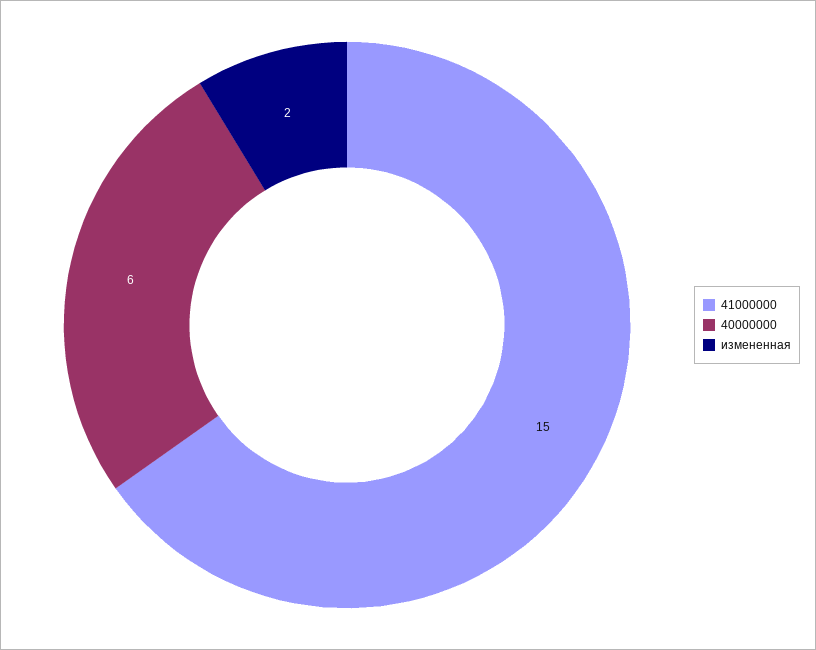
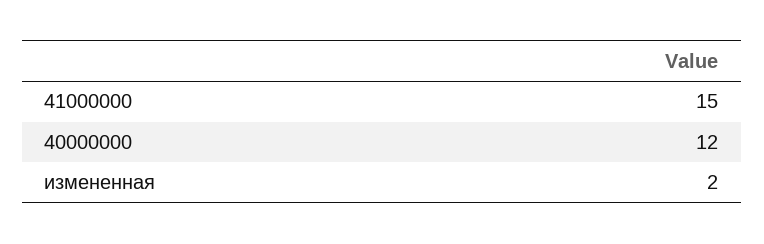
40000000: 6 -> 12

